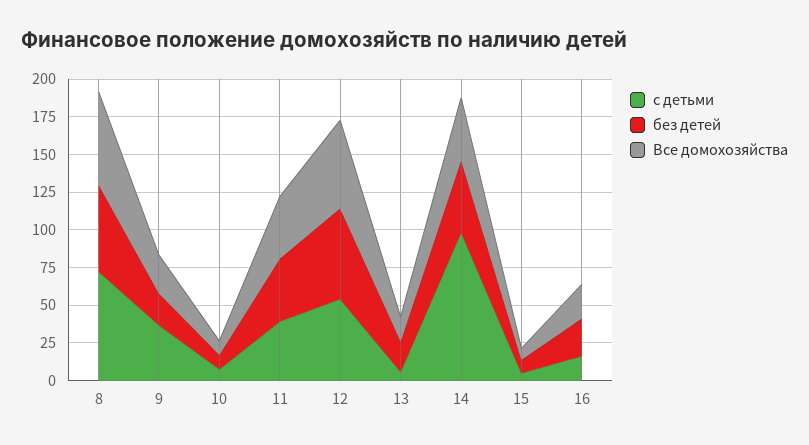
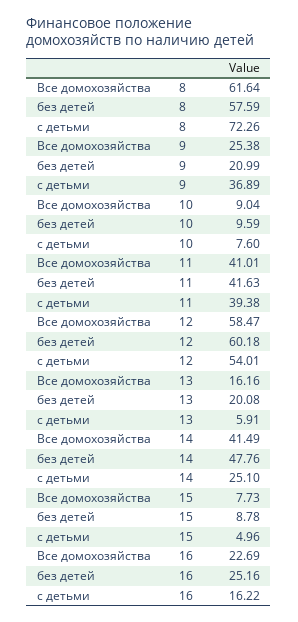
с детьми, 14: 100 -> 25.1

